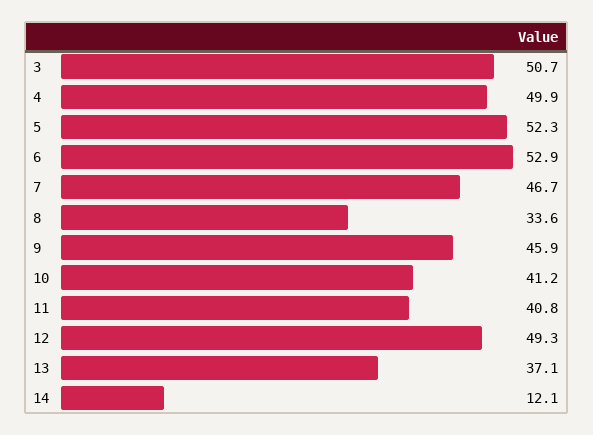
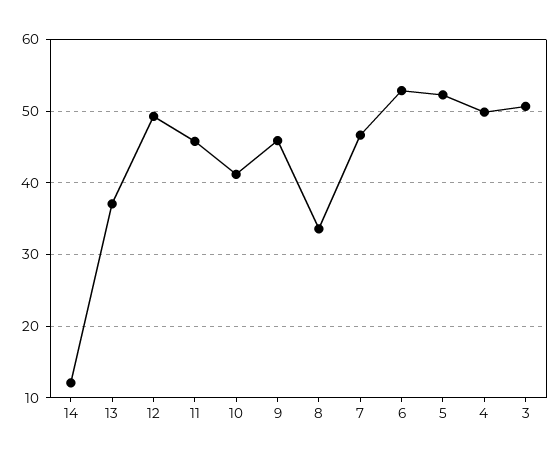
11: 40.8 -> 46

